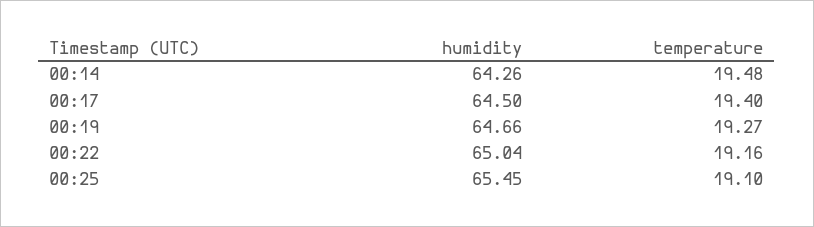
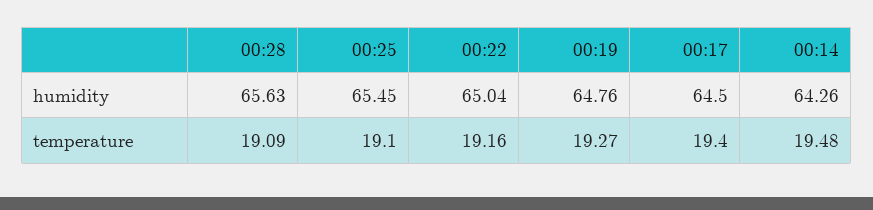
humidity, 00:19: 64.66 -> 64.76
humidity, 00:28: none -> 65.63
temperature, 00:28: none -> 19.09

